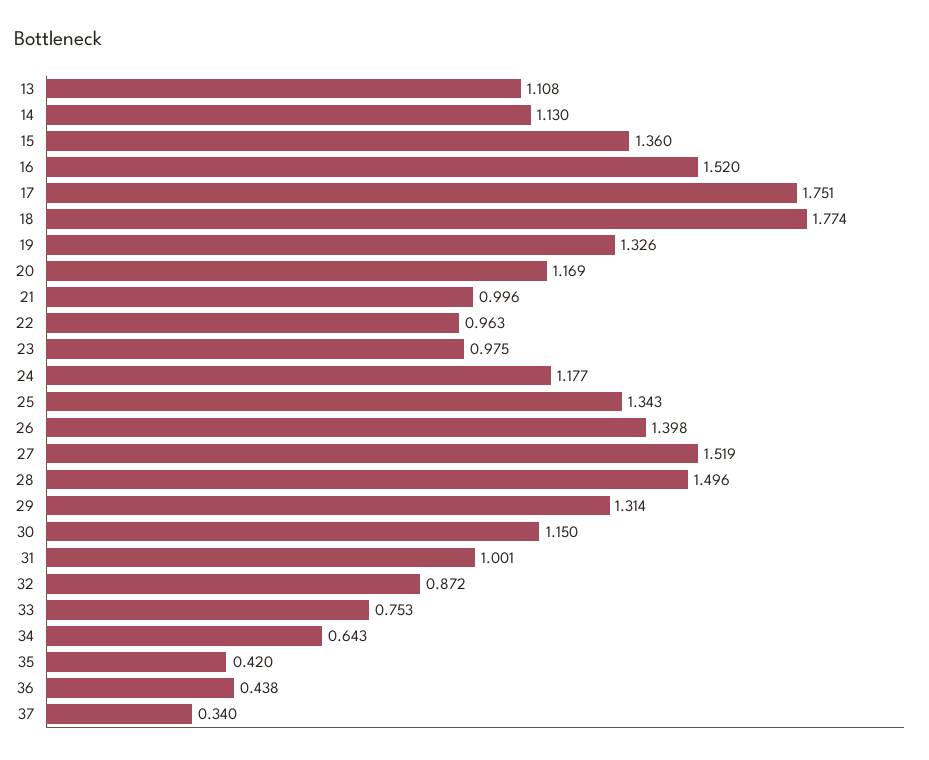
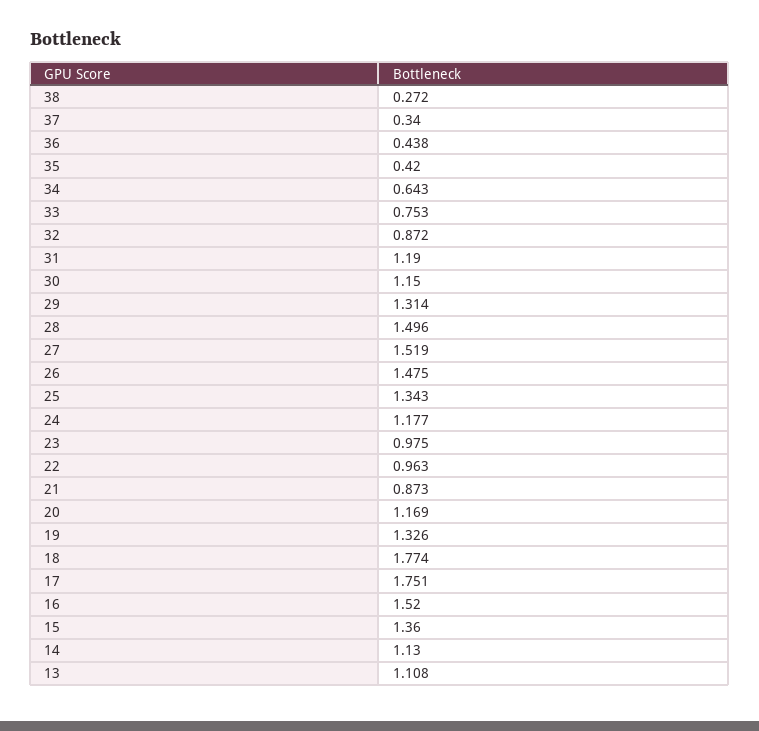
21: 0.996 -> 0.873
26: 1.398 -> 1.475
31: 1.001 -> 1.19
38: none -> 0.272

